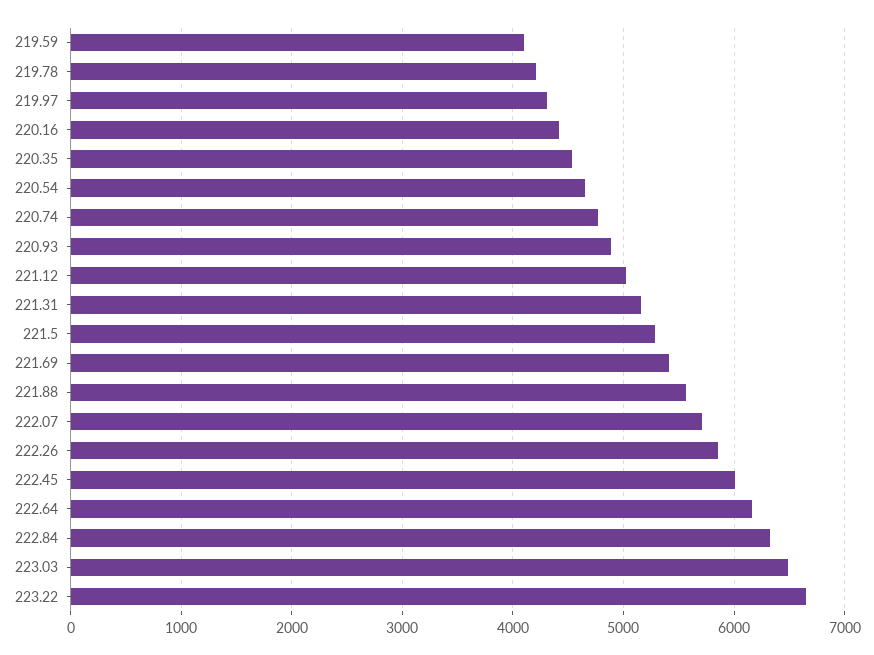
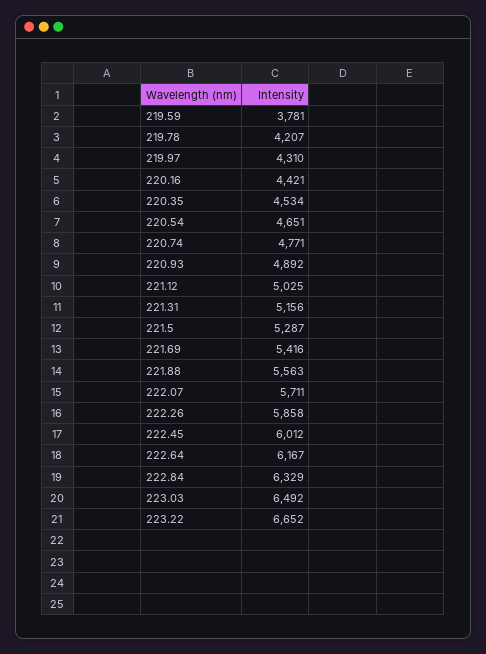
219.59: 4100 -> 3781

